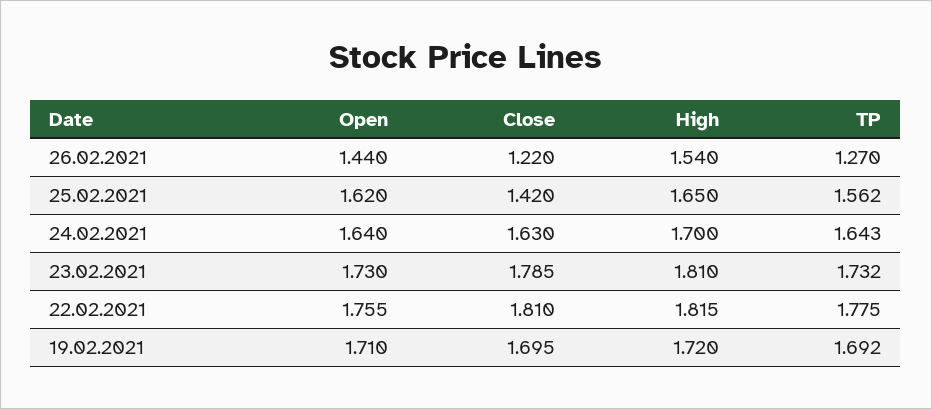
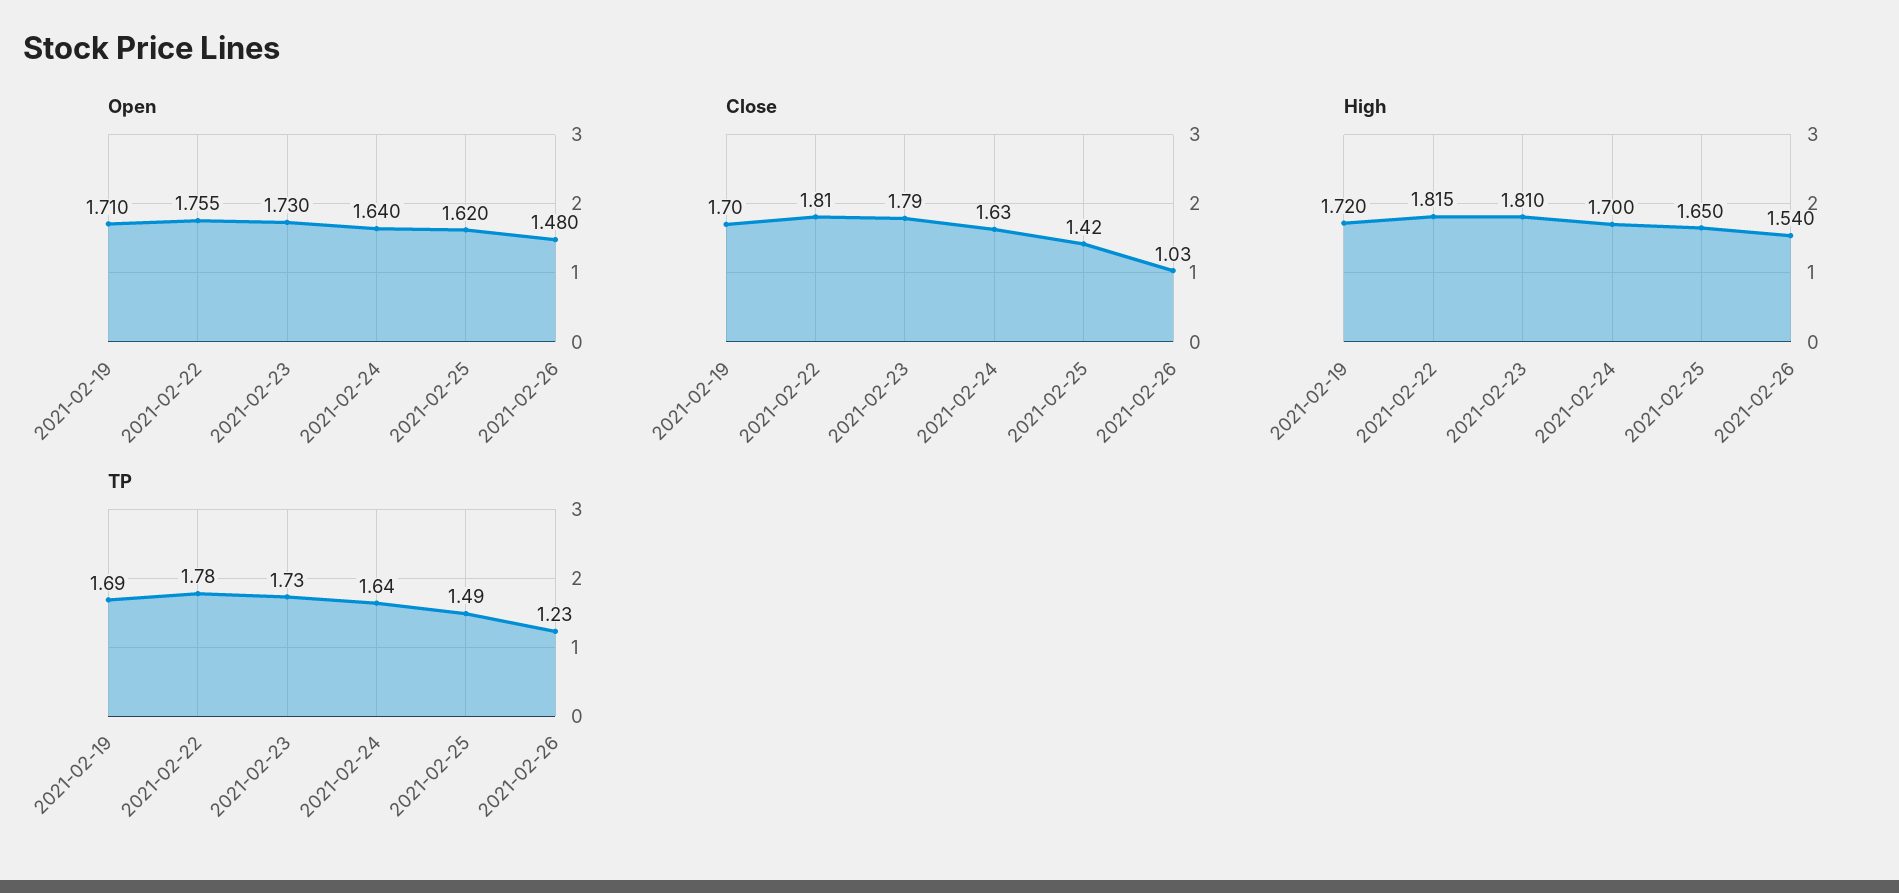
Open, 26.02.2021: 1.44 -> 1.48
Close, 26.02.2021: 1.22 -> 1.03
TP, 26.02.2021: 1.27 -> 1.23
TP, 25.02.2021: 1.562 -> 1.49

